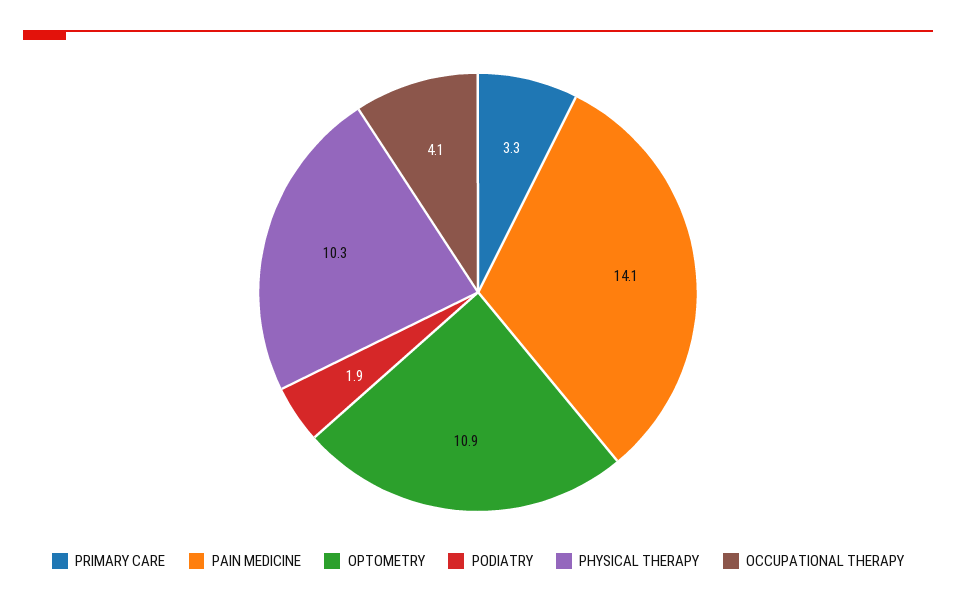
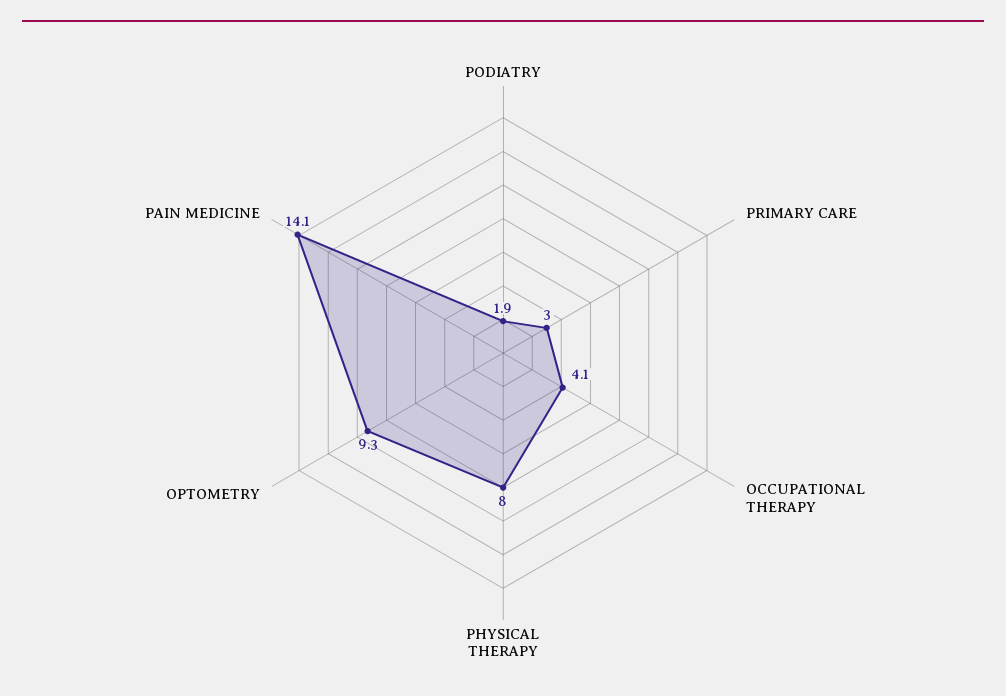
PRIMARY CARE: 3.3 -> 3
OPTOMETRY: 10.9 -> 9.3
PHYSICAL THERAPY: 10.3 -> 8

